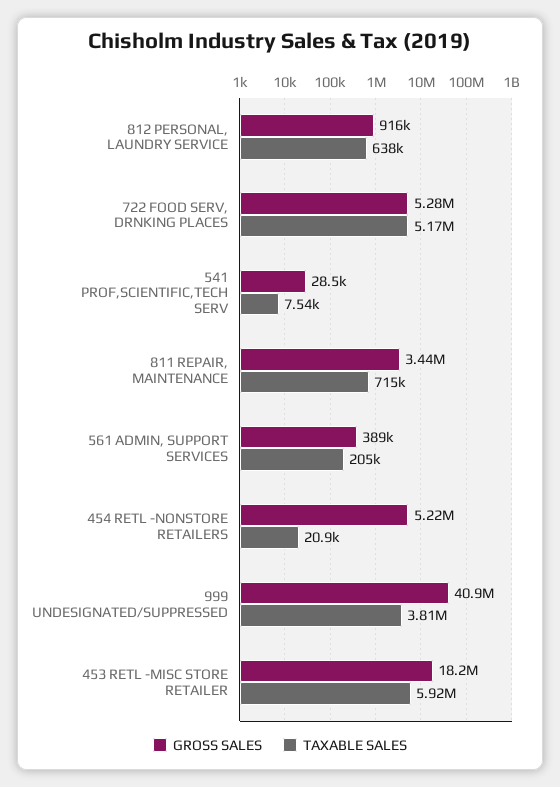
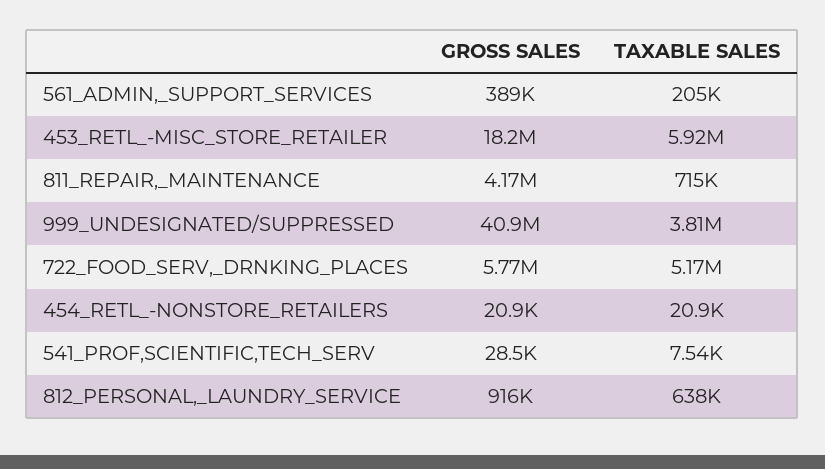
GROSS SALES, 722 FOOD SERV, DRNKING PLACES: 5280000 -> 5770000
GROSS SALES, 811 REPAIR, MAINTENANCE: 3440000 -> 4170000
GROSS SALES, 454 RETL -NONSTORE RETAILERS: 5220000 -> 20900

